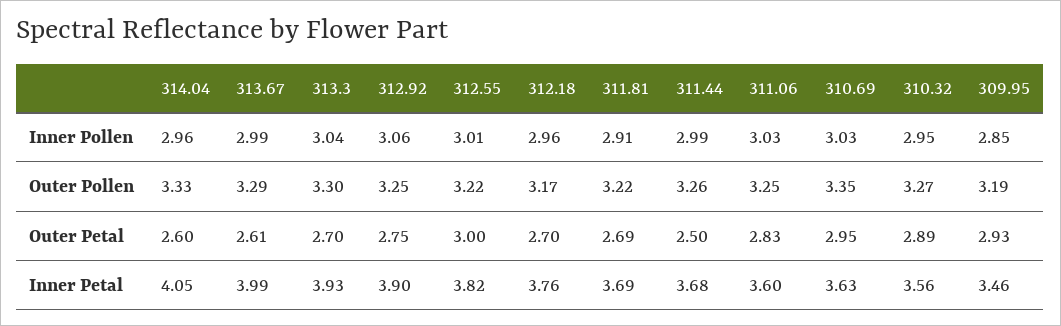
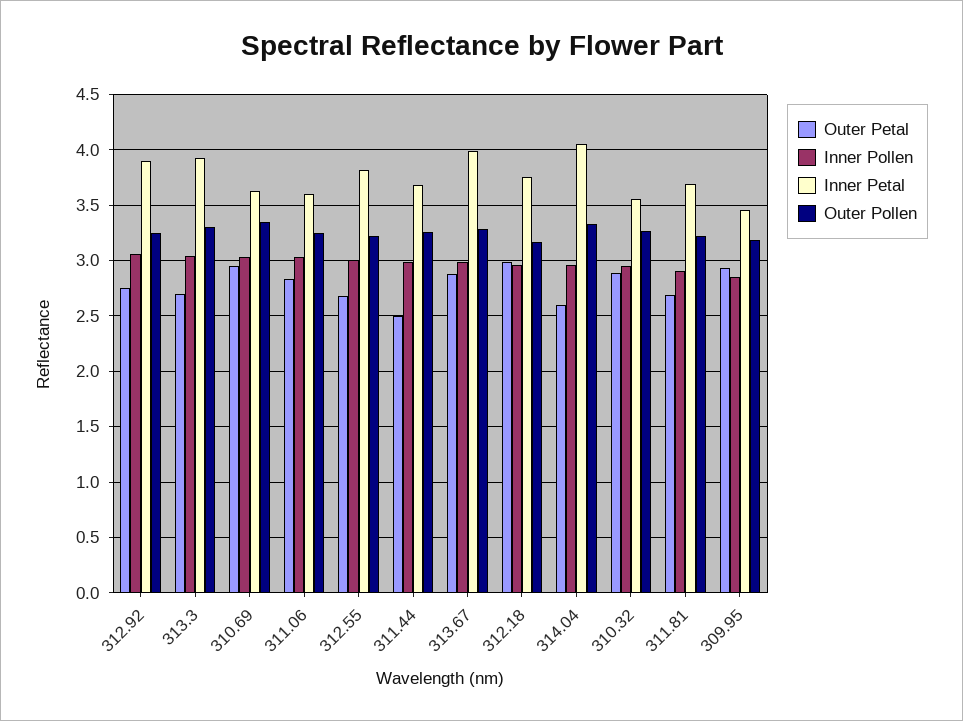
Outer Petal, 313.67: 2.61 -> 2.9
Outer Petal, 312.55: 3 -> 2.7
Outer Petal, 312.18: 2.7 -> 3

